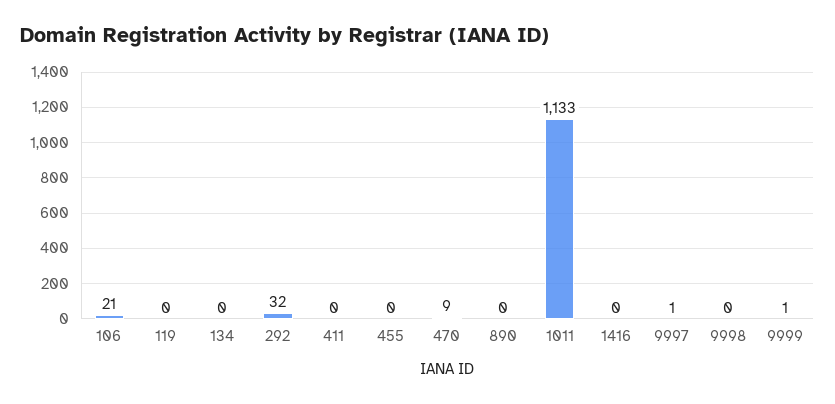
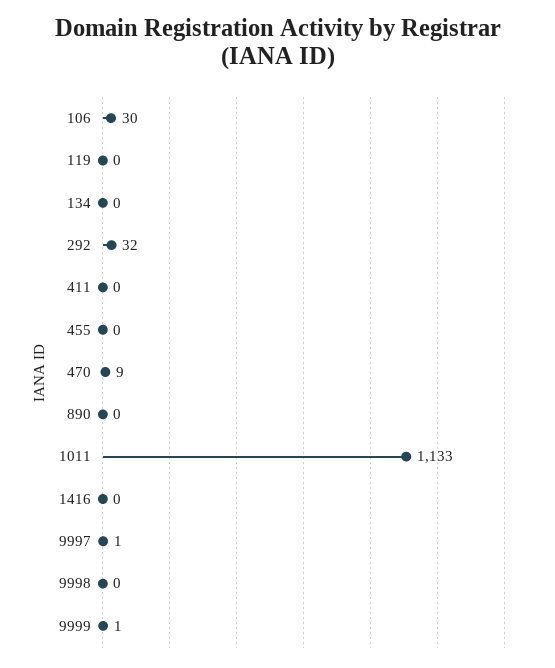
106: 21 -> 30

